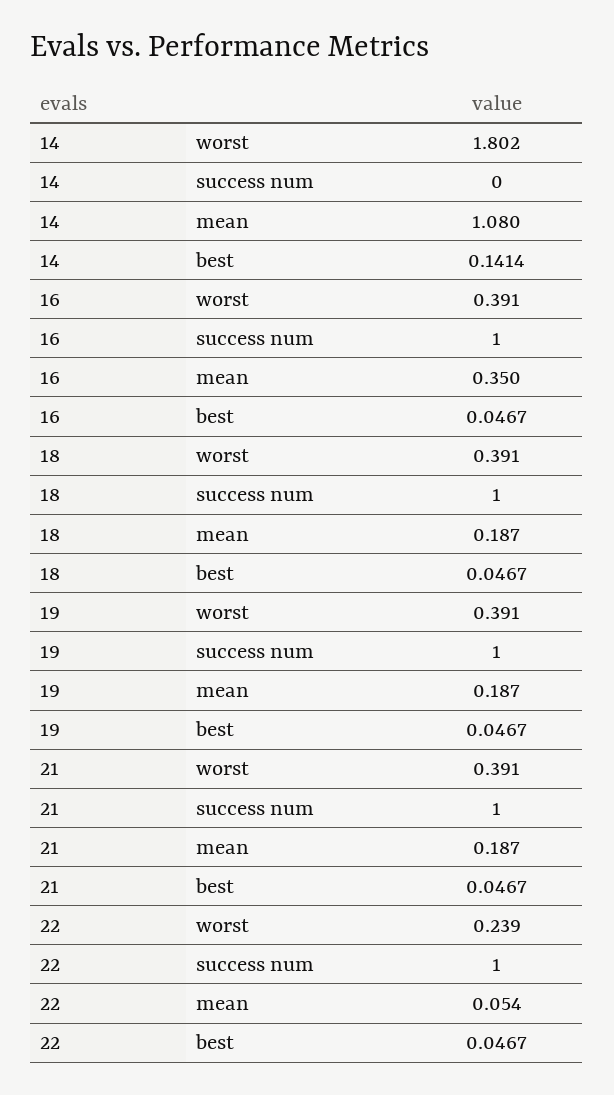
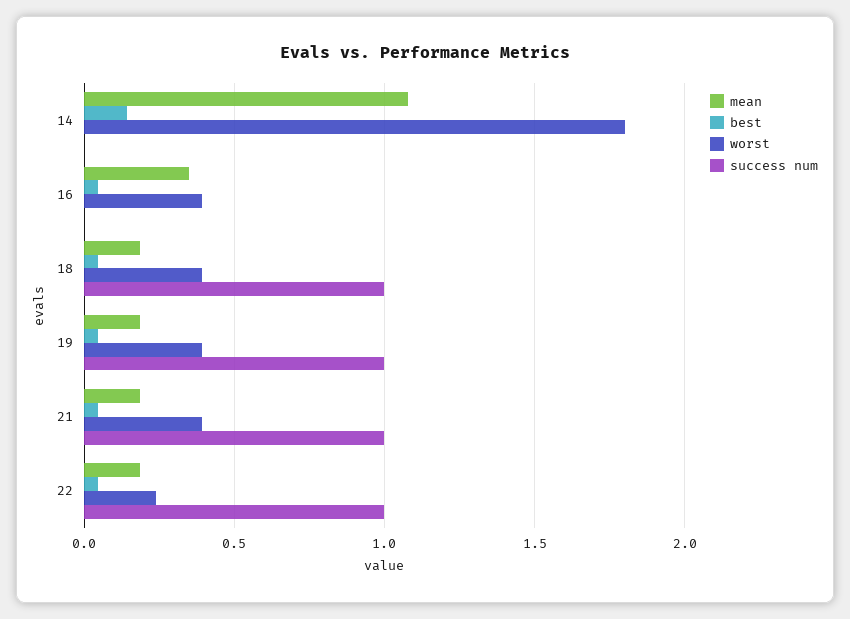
success num, 16: 1 -> 0
mean, 22: 0.054 -> 0.2

